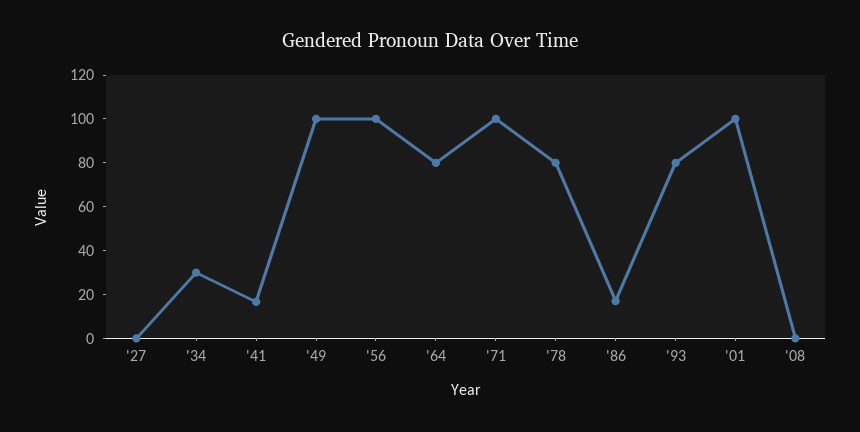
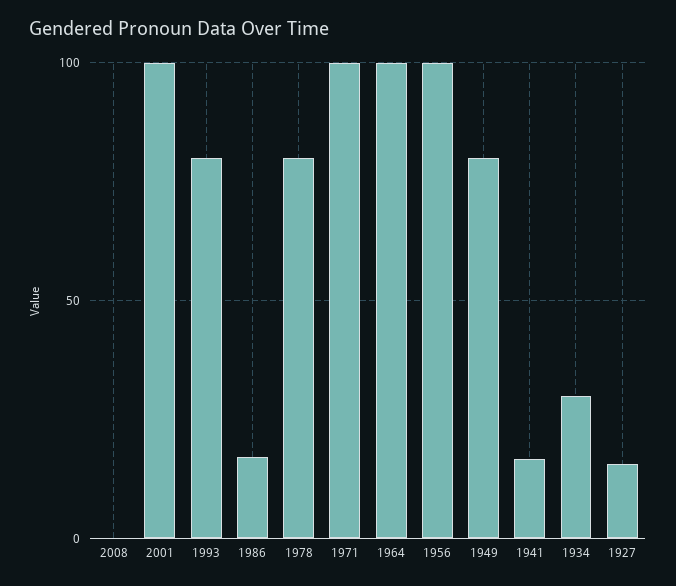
'27: 0 -> 15
'49: 100 -> 80
'64: 80 -> 100

